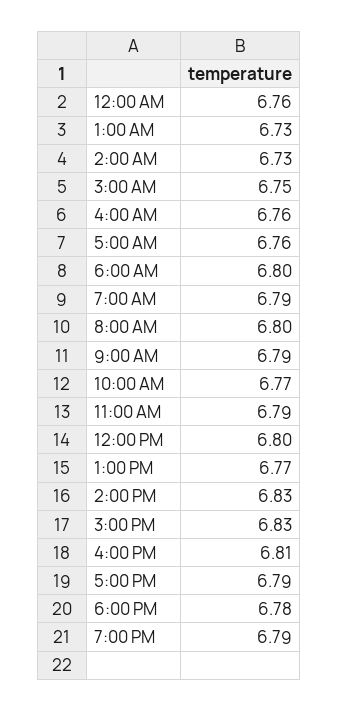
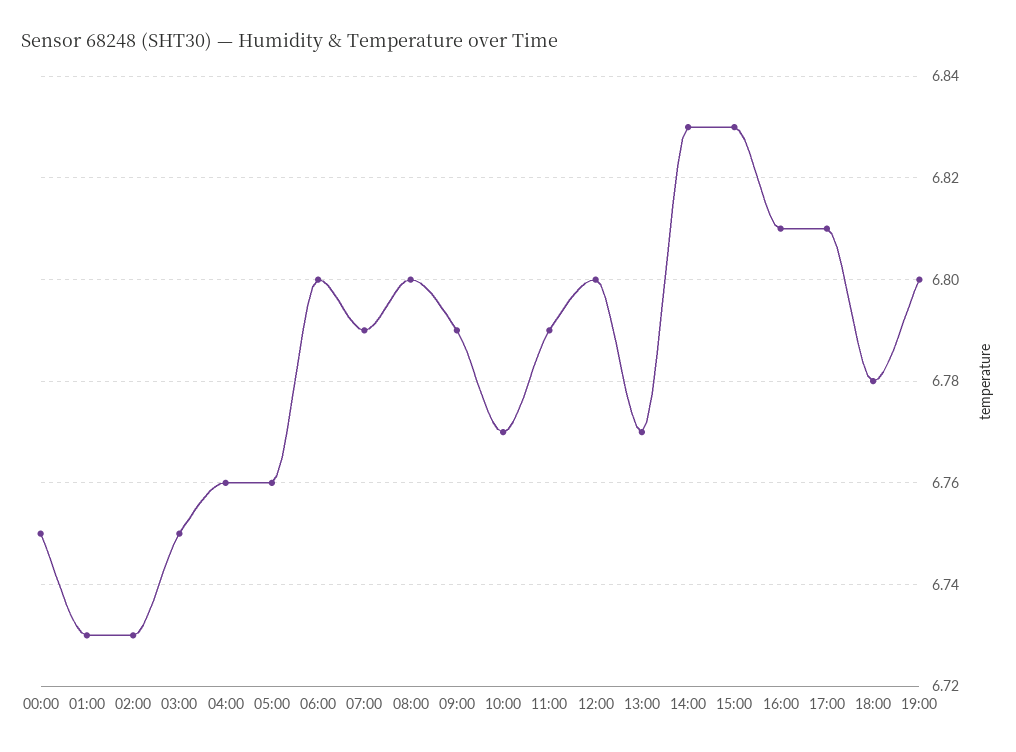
12:00 AM: 6.76 -> 6.75
5:00 PM: 6.79 -> 6.81
7:00 PM: 6.79 -> 6.8

